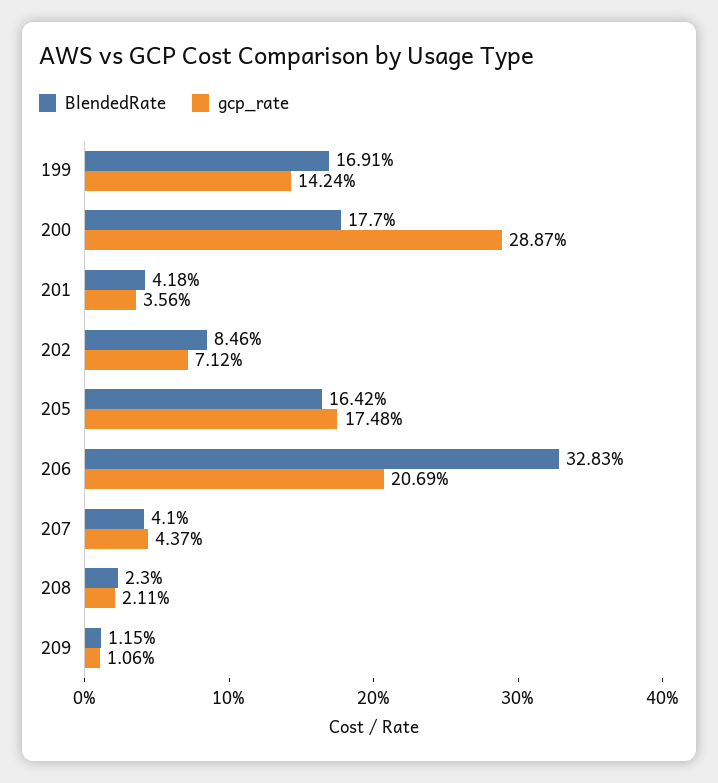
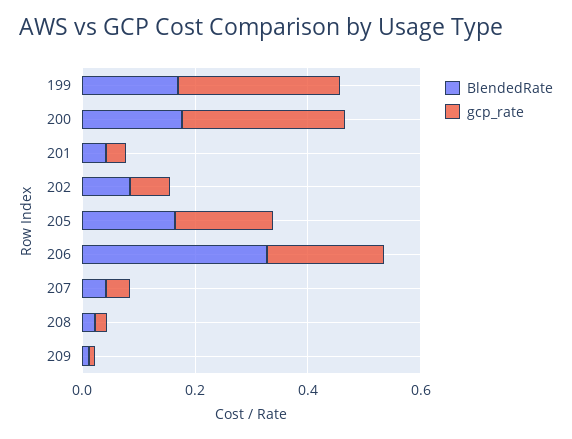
gcp_rate, 199: 0.1424 -> 0.3

